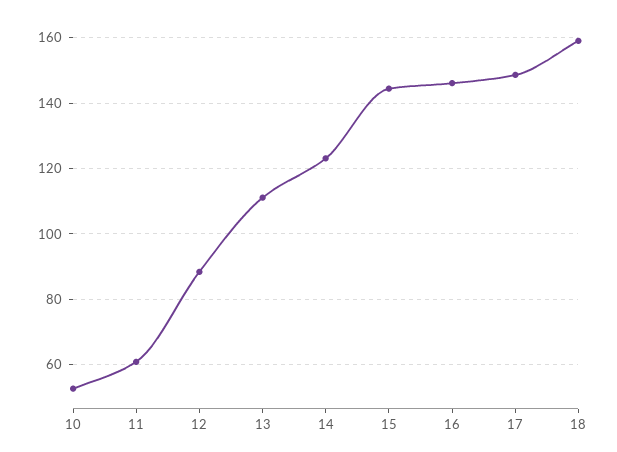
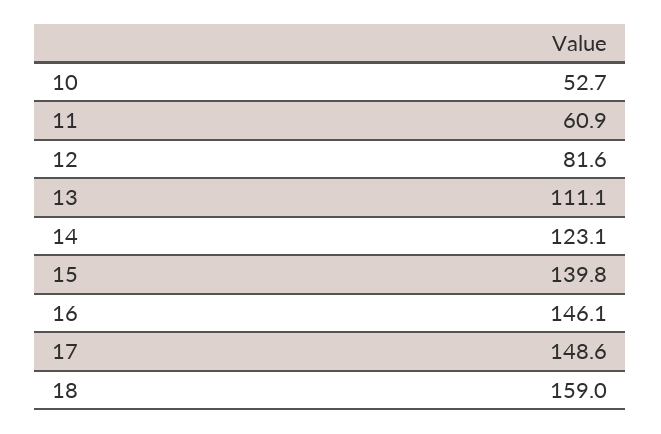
12: 88 -> 81.6
15: 144 -> 139.8

